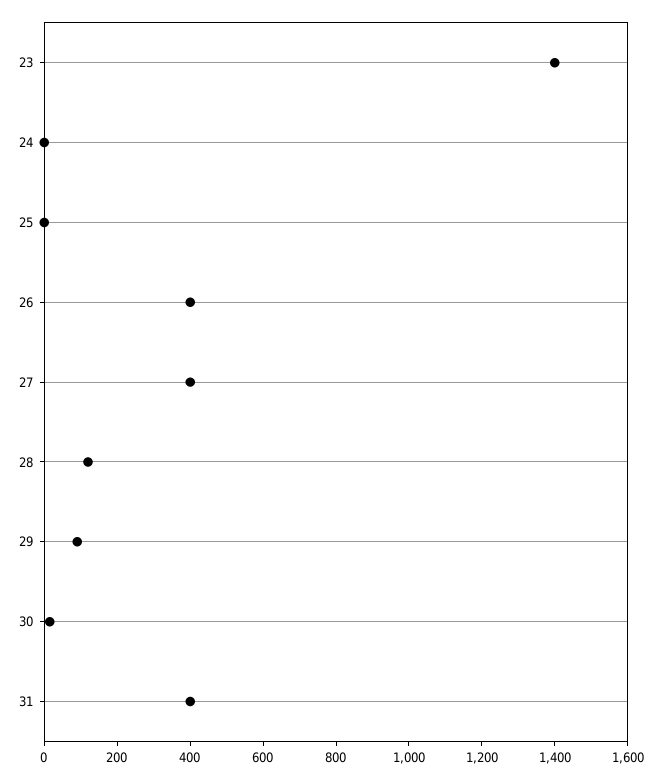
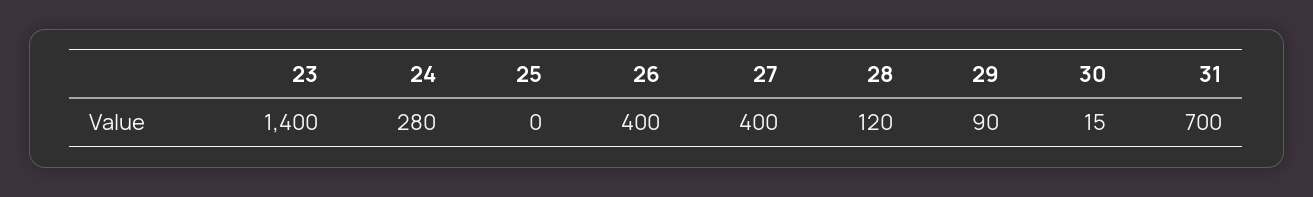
24: 0 -> 280
31: 400 -> 700

